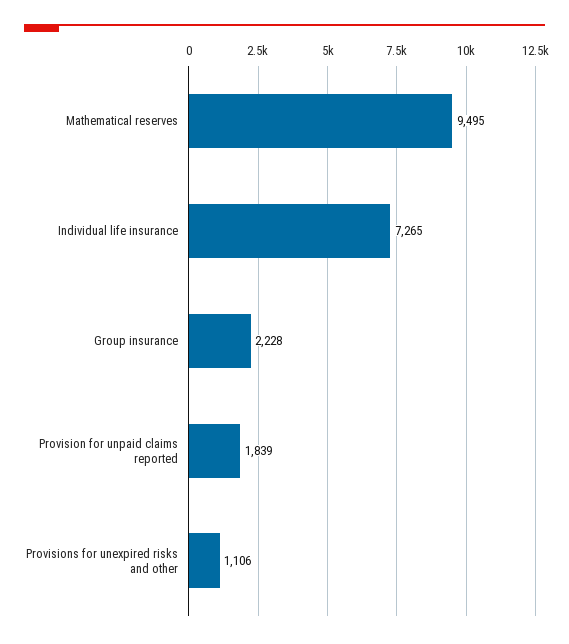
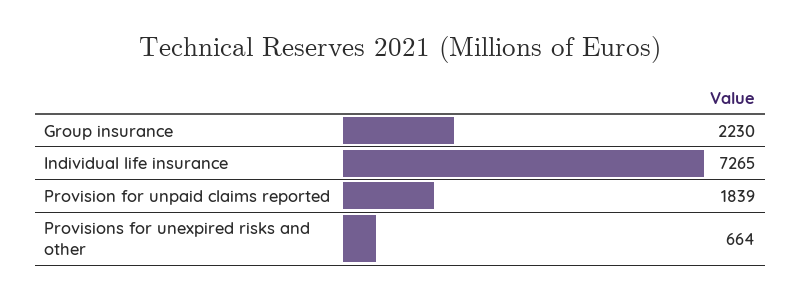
Mathematical reserves: 9495 -> none
Group insurance: 2228 -> 2230
Provisions for unexpired risks and other: 1106 -> 664

